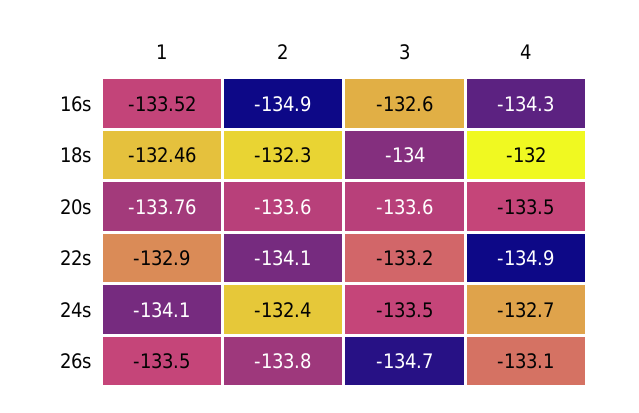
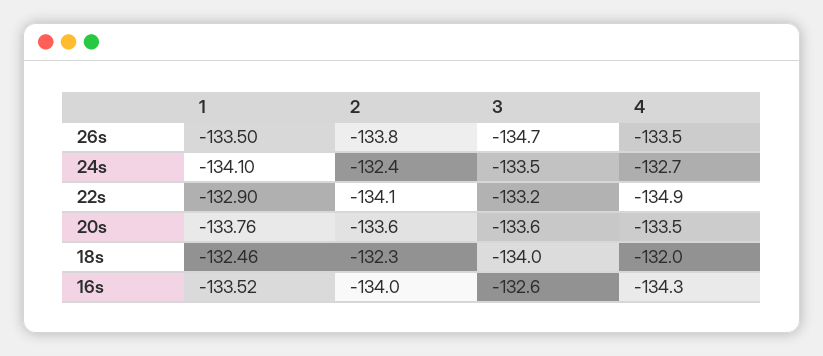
2, 16s: -134.9 -> -134
4, 26s: -133.1 -> -133.5

